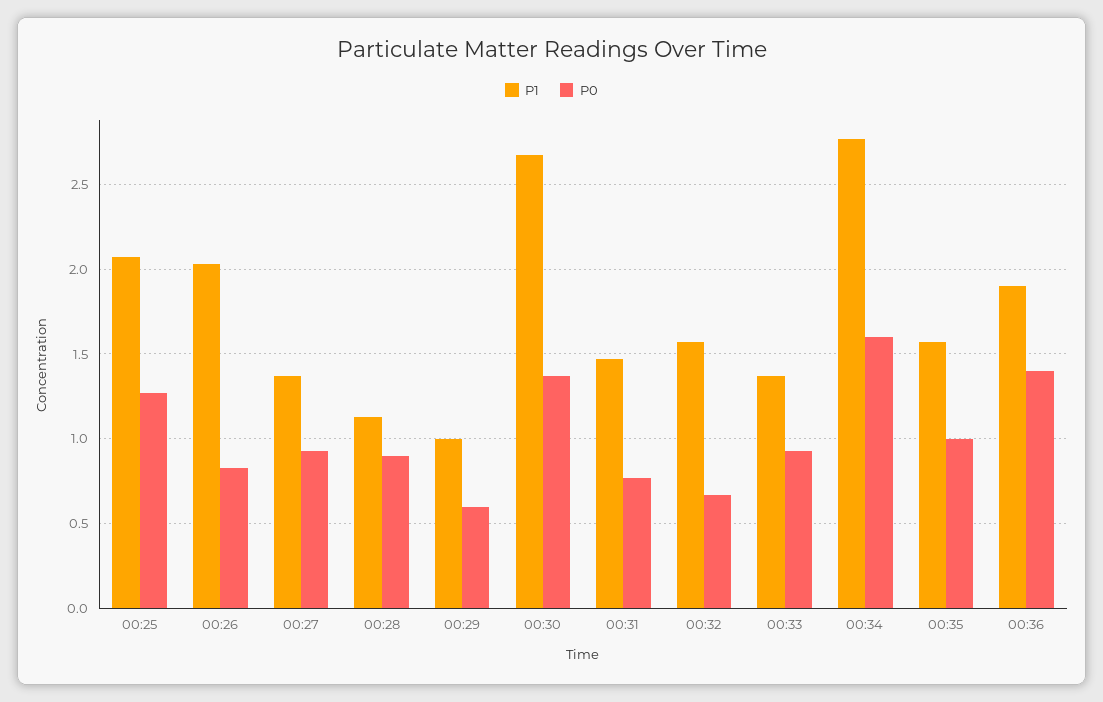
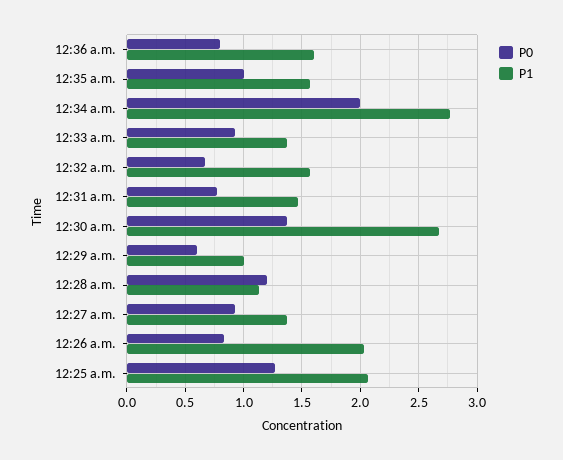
P0, 00:28: 0.9 -> 1.2
P0, 00:34: 1.6 -> 2
P1, 00:36: 1.9 -> 1.6
P0, 00:36: 1.4 -> 0.8

